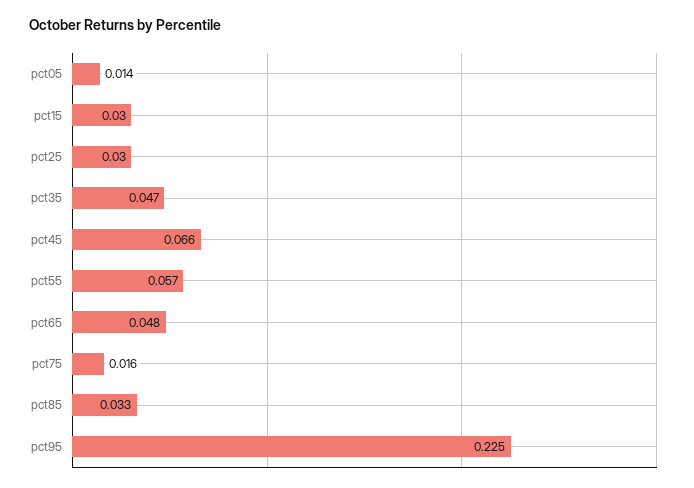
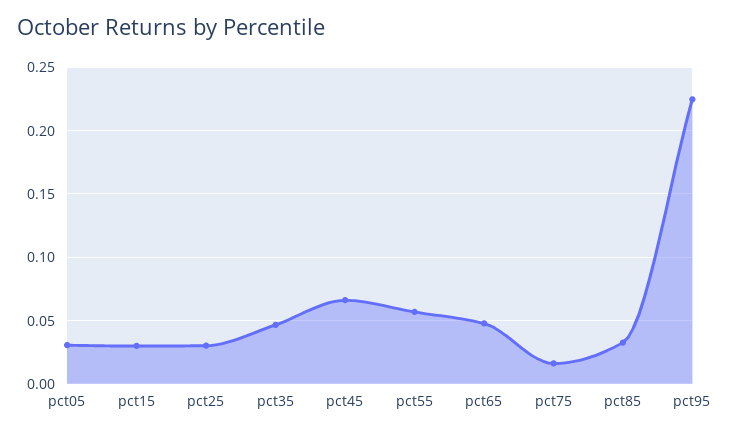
pct05: 0.014 -> 0.03

